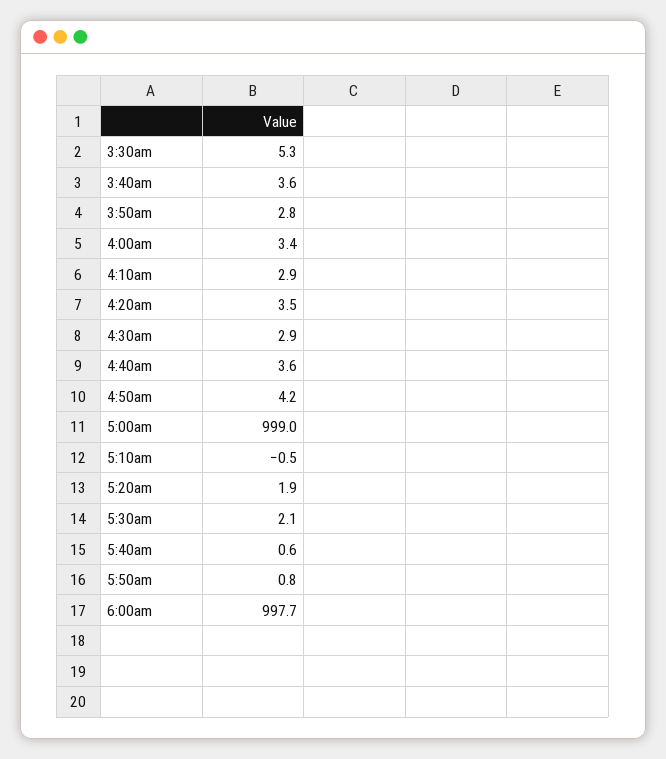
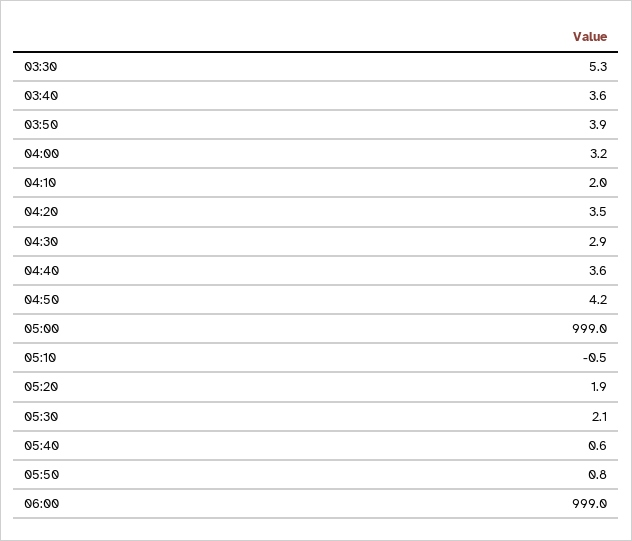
3:50am: 2.8 -> 3.9
4:00am: 3.4 -> 3.2
4:10am: 2.9 -> 2
6:00am: 997.7 -> 999

